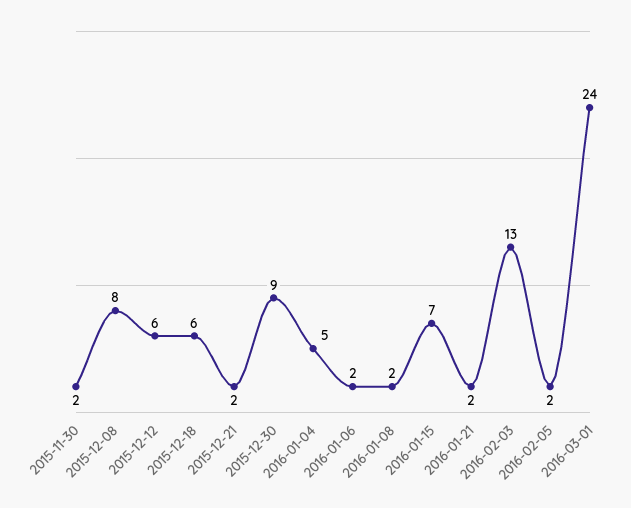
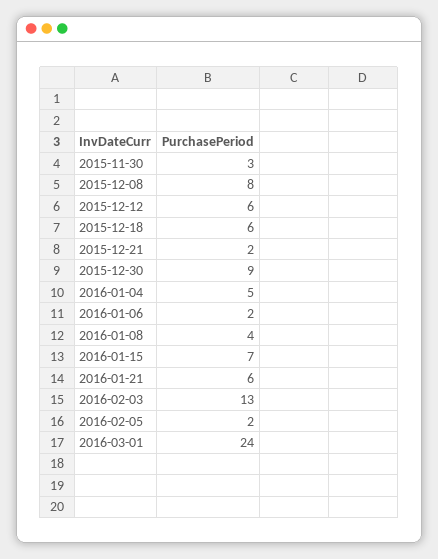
2015-11-30: 2 -> 3
2016-01-08: 2 -> 4
2016-01-21: 2 -> 6

